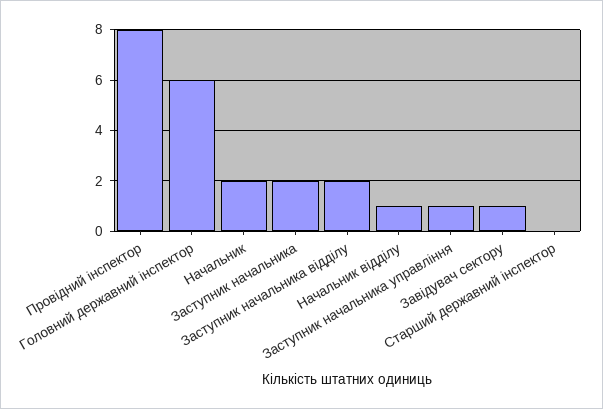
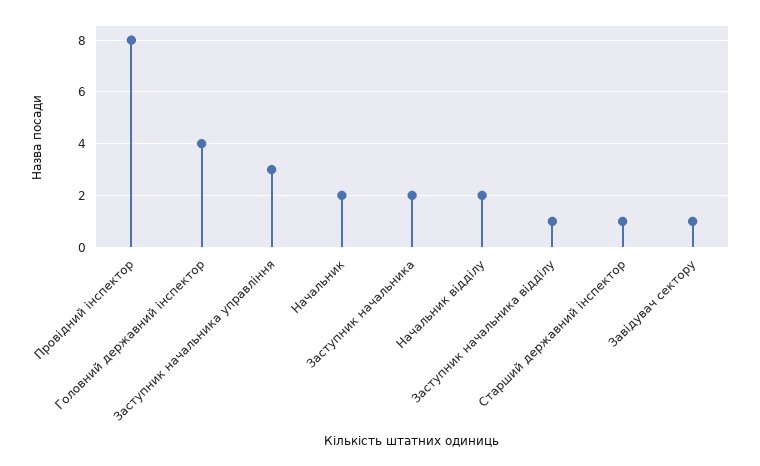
Головний державний інспектор: 6 -> 4
Заступник начальника відділу: 2 -> 1
Начальник відділу: 1 -> 2
Заступник начальника управління: 1 -> 3
Старший державний інспектор: 0 -> 1

